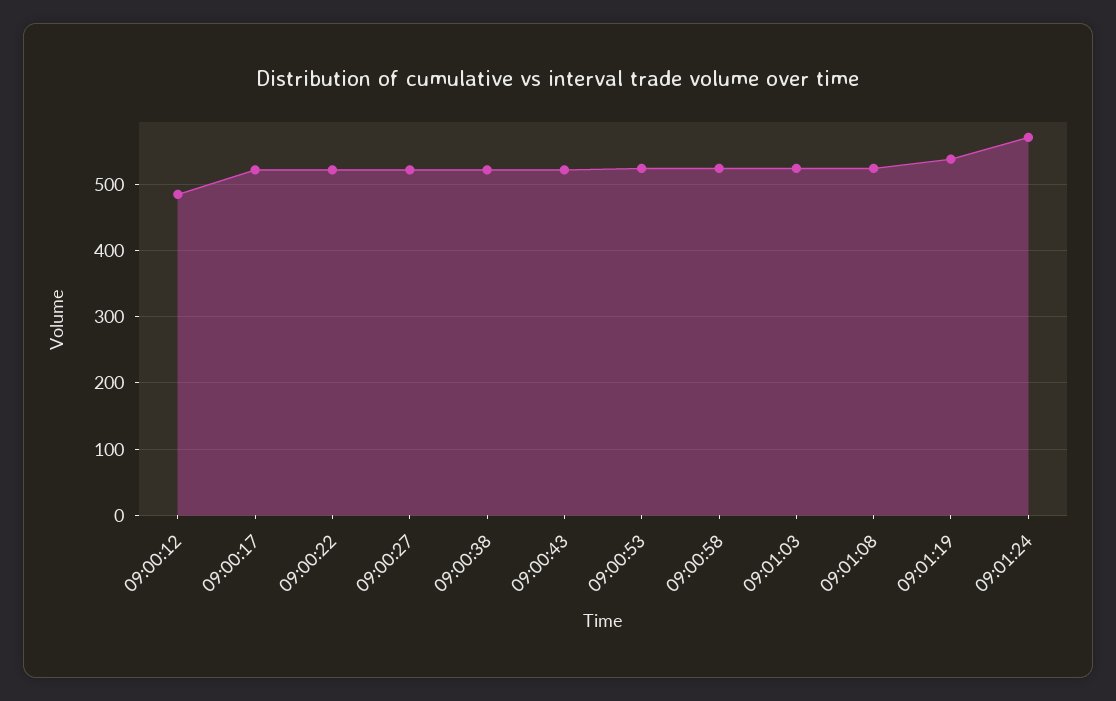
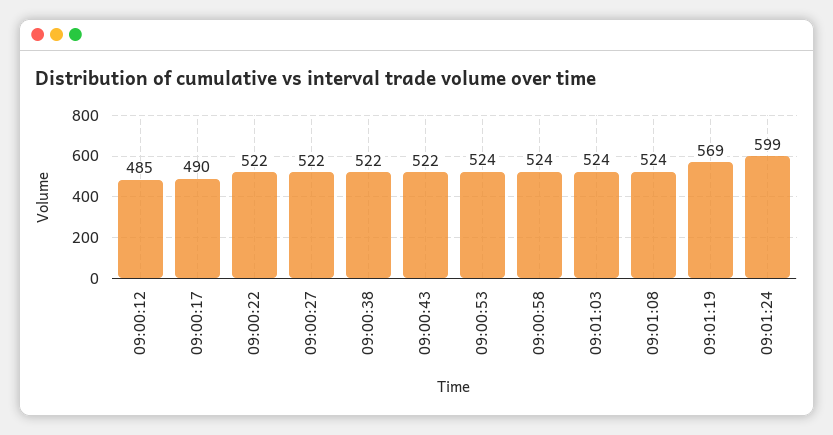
09:00:17: 520 -> 490
09:01:19: 540 -> 569
09:01:24: 570 -> 599

